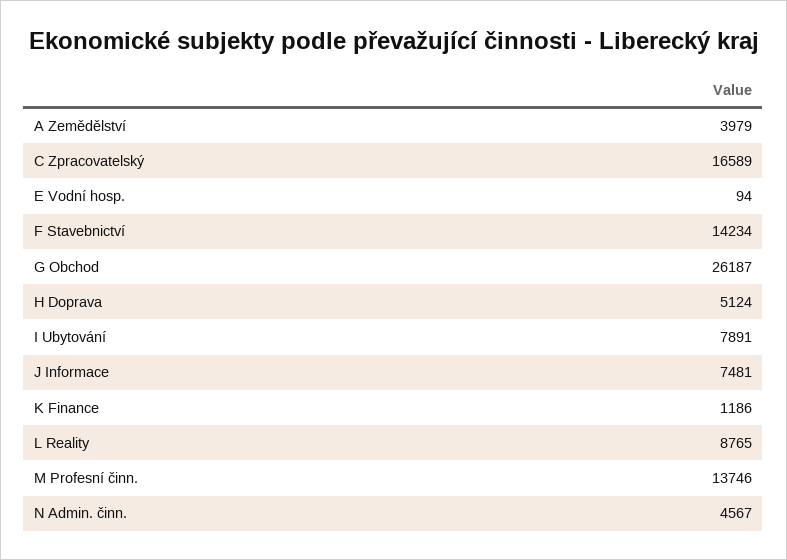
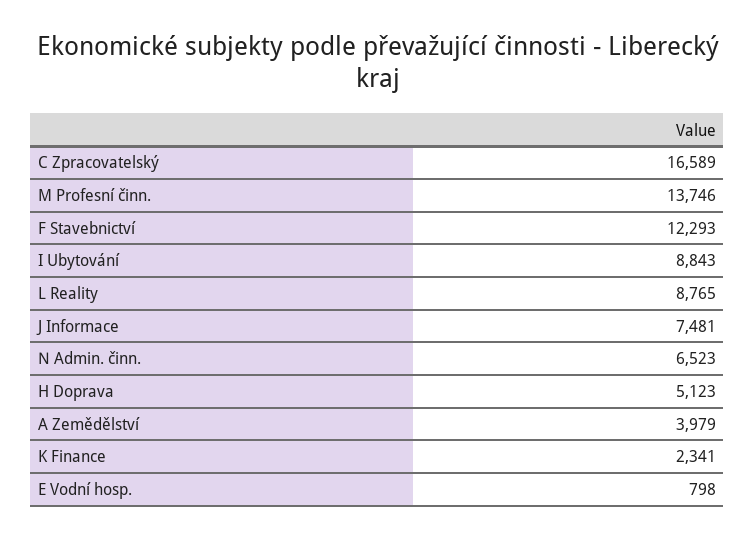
E Vodní hosp.: 94 -> 798
F Stavebnictví: 14234 -> 12293
G Obchod: 26187 -> none
H Doprava: 5124 -> 5123
I Ubytování: 7891 -> 8843
K Finance: 1186 -> 2341
N Admin. činn.: 4567 -> 6523

